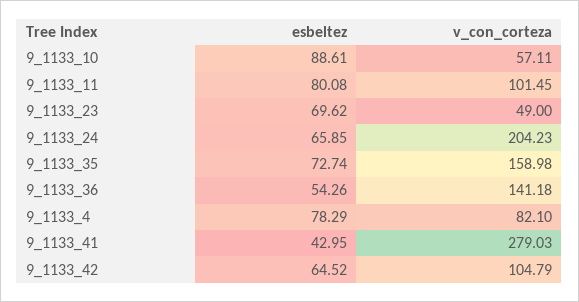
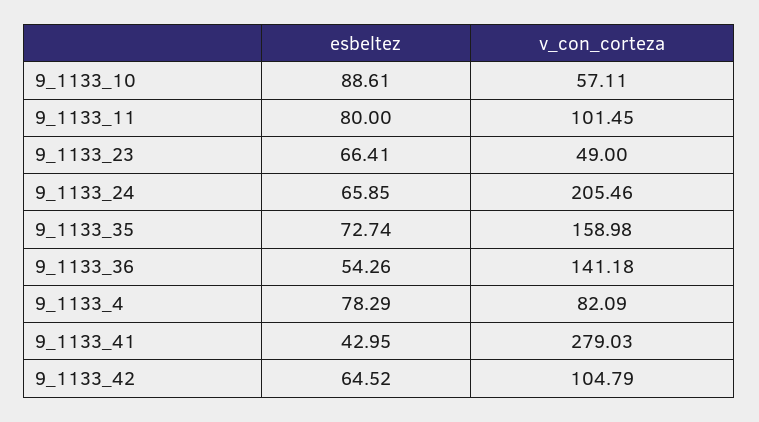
esbeltez, 9_1133_11: 80.08 -> 80
esbeltez, 9_1133_23: 69.62 -> 66.41
v_con_corteza, 9_1133_24: 204.23 -> 205.46
v_con_corteza, 9_1133_4: 82.1 -> 82.09

